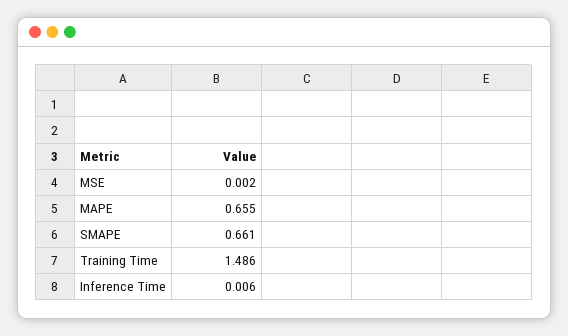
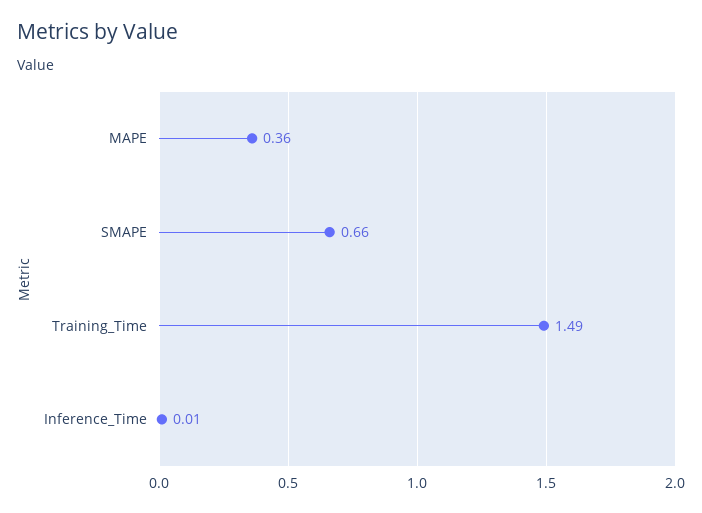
MSE: 0.002 -> none
MAPE: 0.655 -> 0.36

